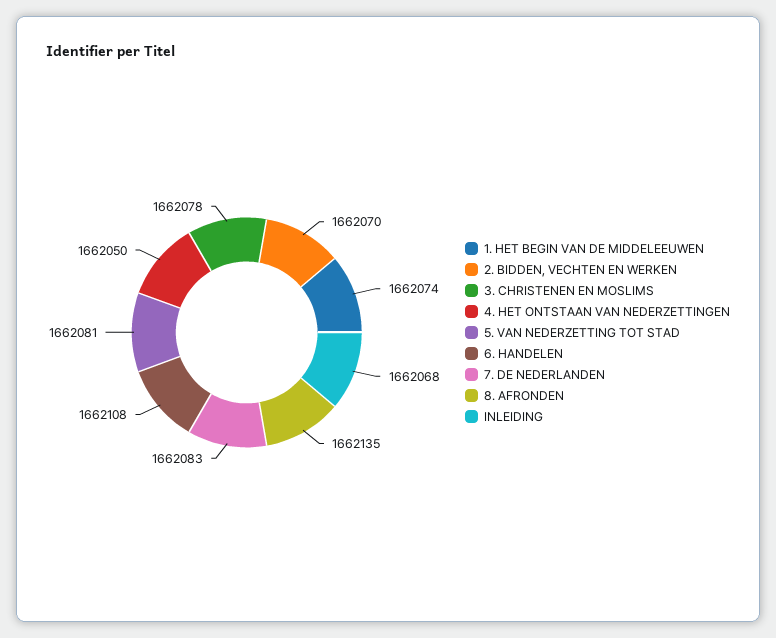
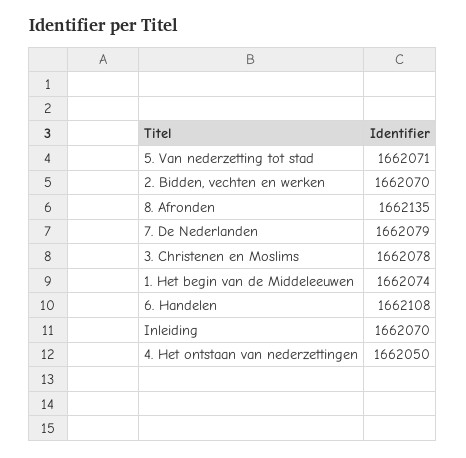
5. VAN NEDERZETTING TOT STAD: 1662081 -> 1662071
7. DE NEDERLANDEN: 1662083 -> 1662079
INLEIDING: 1662068 -> 1662070

